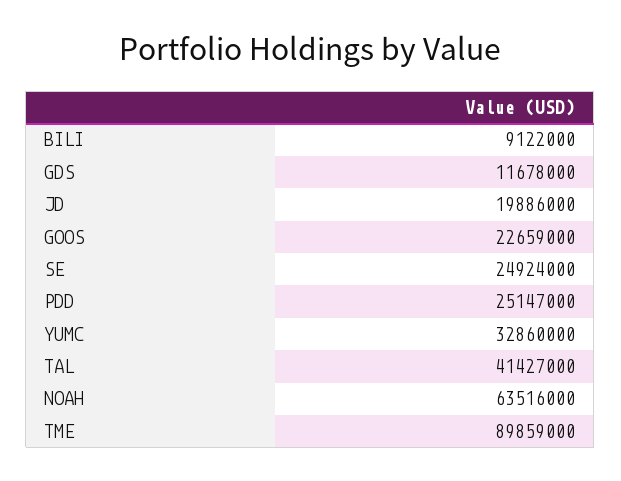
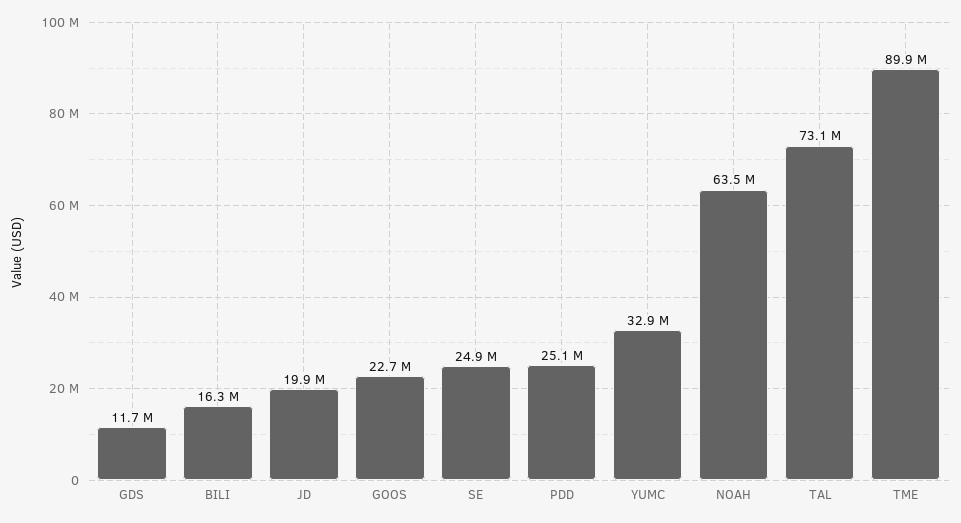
BILI: 9122000 -> 16300000
TAL: 41427000 -> 73100000

